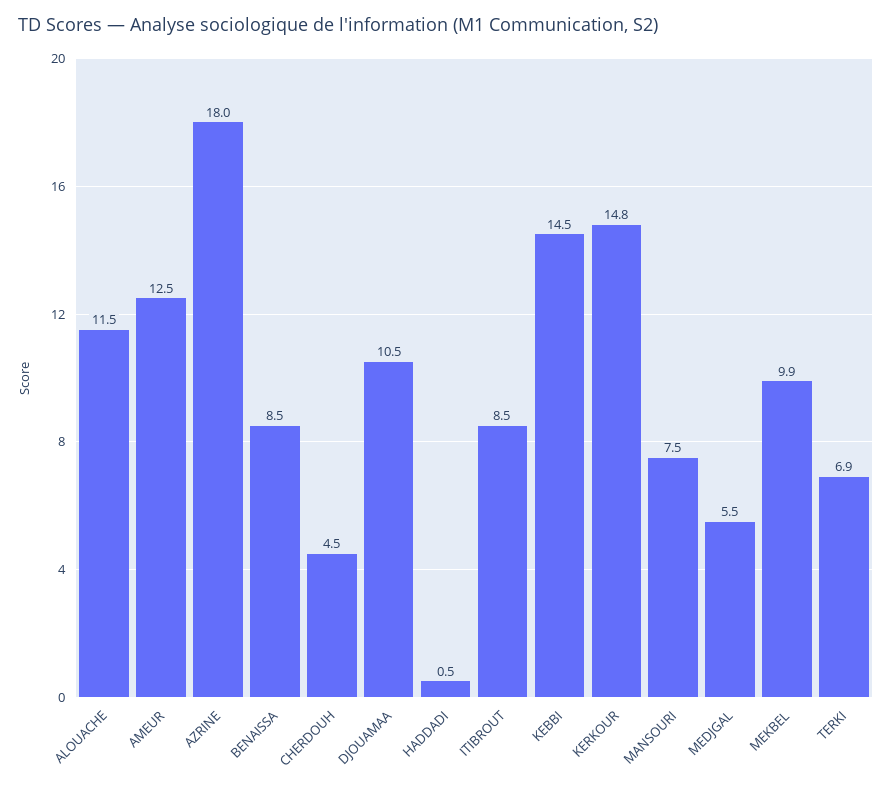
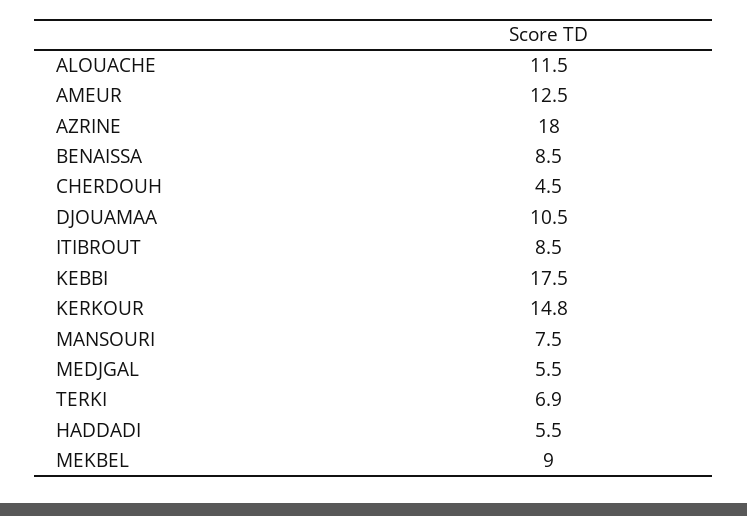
HADDADI: 0.5 -> 5.5
KEBBI: 14.5 -> 17.5
MEKBEL: 9.9 -> 9

